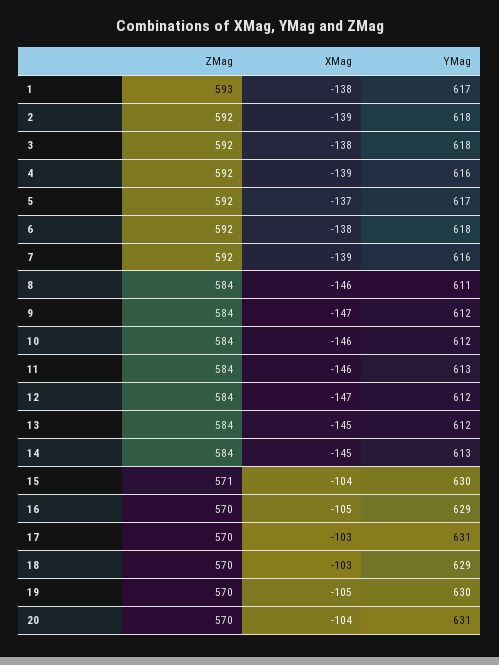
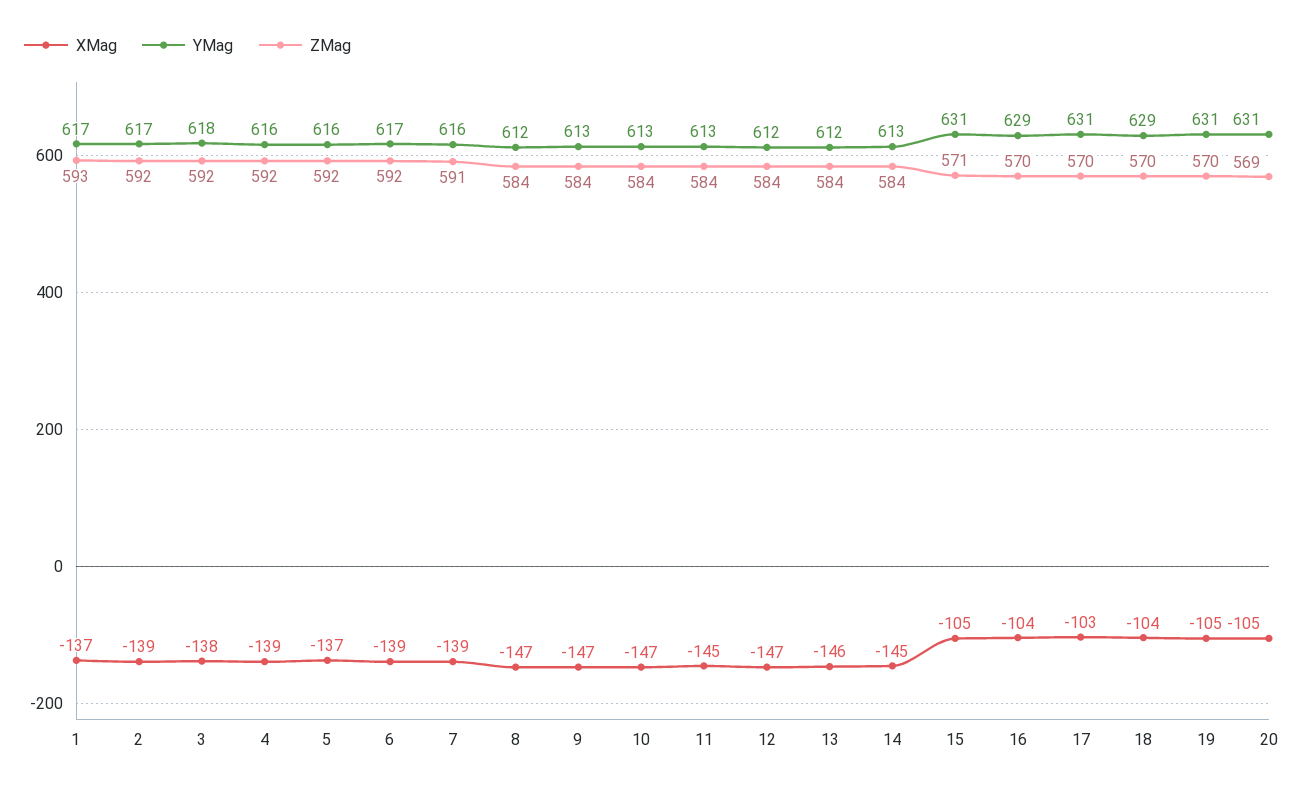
XMag, 1: -138 -> -137
YMag, 2: 618 -> 617
YMag, 5: 617 -> 616
XMag, 6: -138 -> -139
YMag, 6: 618 -> 617
ZMag, 7: 592 -> 591
XMag, 8: -146 -> -147
YMag, 8: 611 -> 612
YMag, 9: 612 -> 613
XMag, 10: -146 -> -147
YMag, 10: 612 -> 613
XMag, 11: -146 -> -145
XMag, 13: -145 -> -146
XMag, 15: -104 -> -105
YMag, 15: 630 -> 631
XMag, 16: -105 -> -104
XMag, 18: -103 -> -104
YMag, 19: 630 -> 631
ZMag, 20: 570 -> 569
XMag, 20: -104 -> -105

